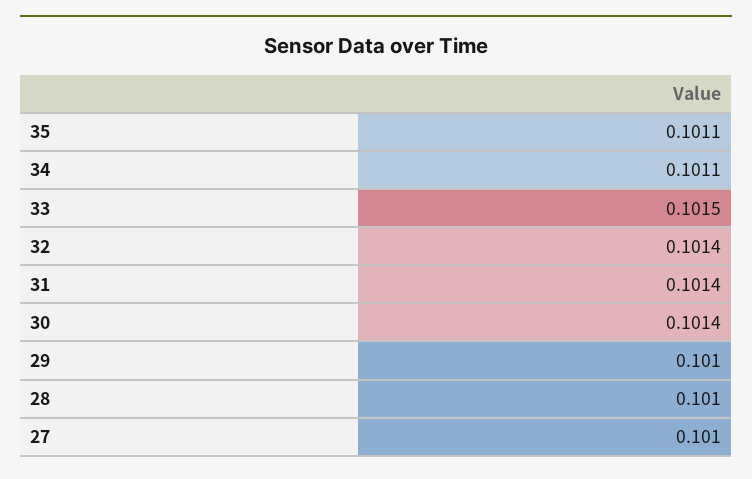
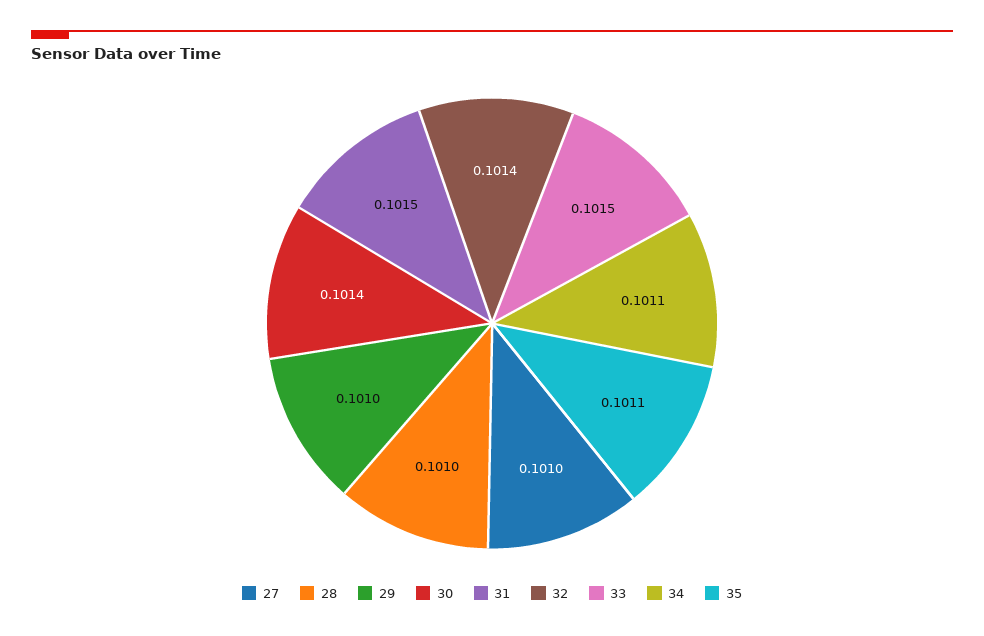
31: 0.1014 -> 0.1015

